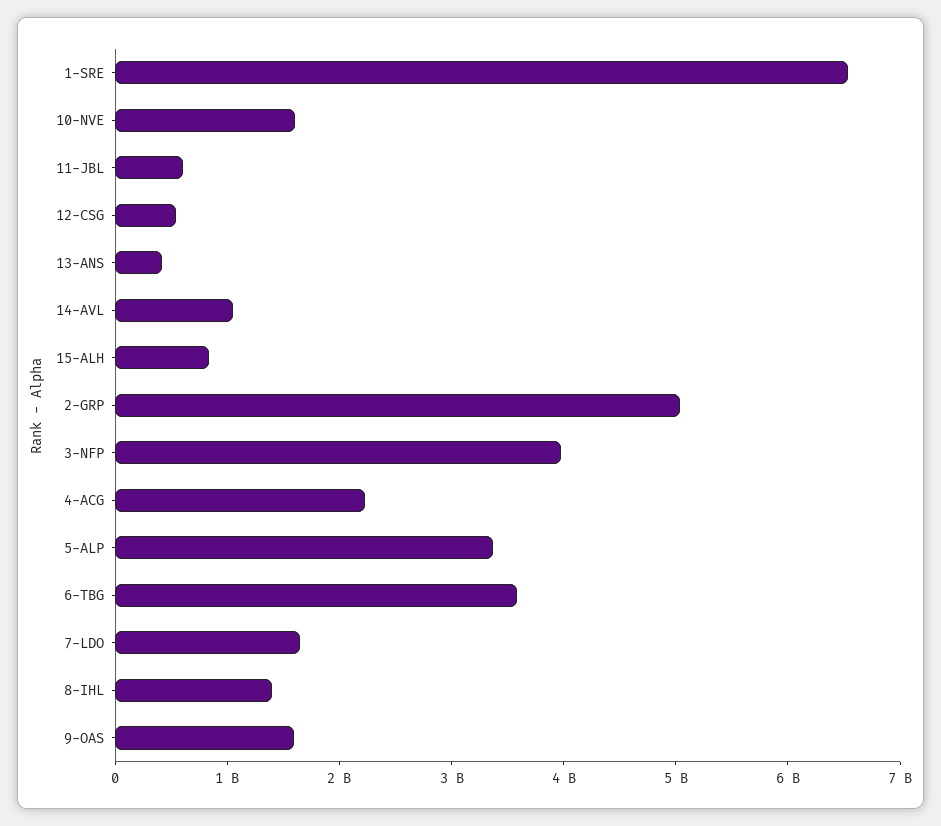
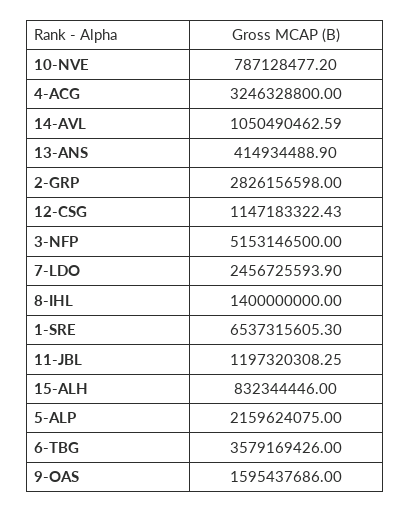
10-NVE: 1600000000 -> 787128477.2
11-JBL: 600000000 -> 1197320308.25
12-CSG: 600000000 -> 1147183322.43
2-GRP: 5000000000 -> 2826156598
3-NFP: 4000000000 -> 5153146500
4-ACG: 2200000000 -> 3246328800
5-ALP: 3400000000 -> 2159624075
7-LDO: 1600000000 -> 2456725593.9

